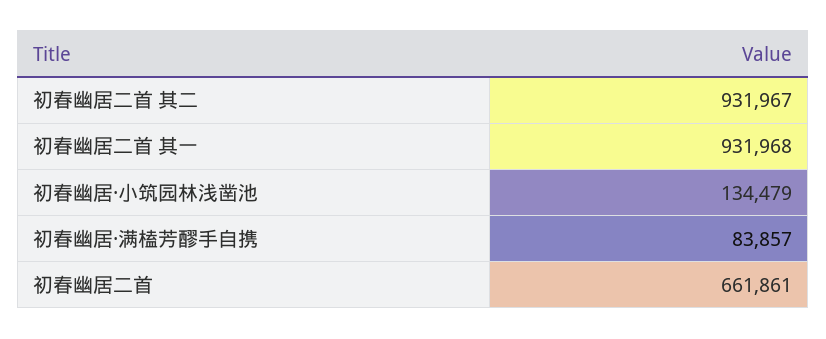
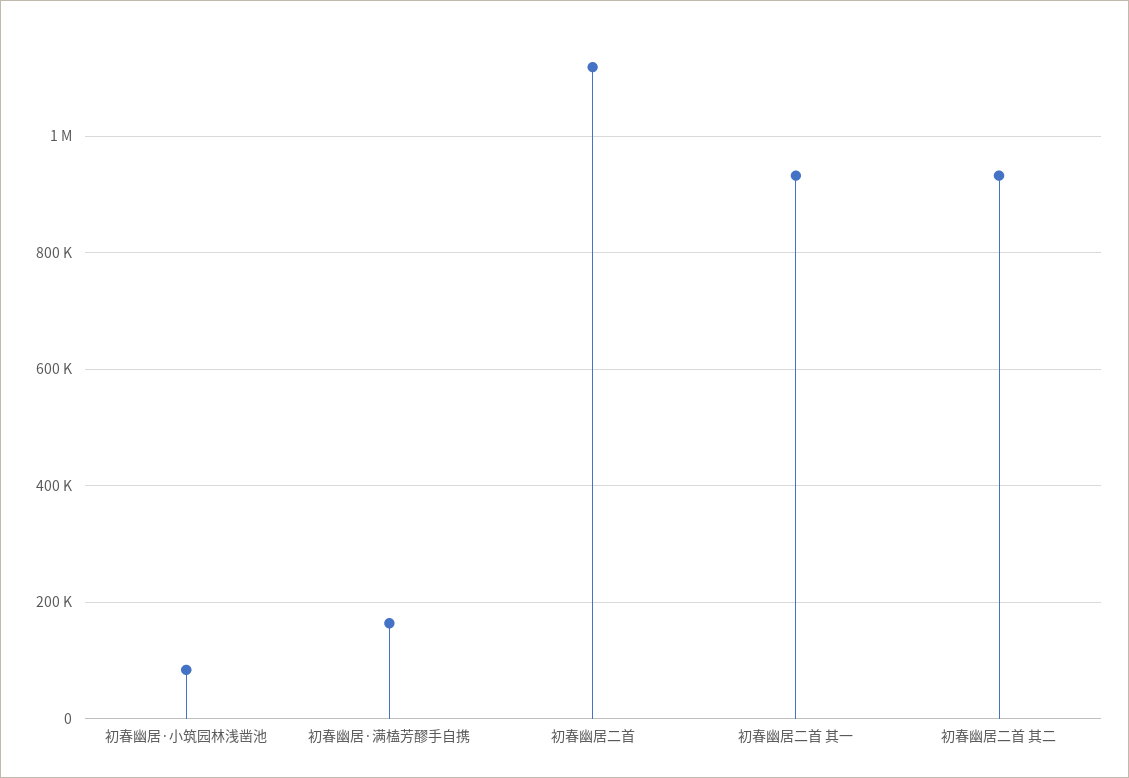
初春幽居·小筑园林浅凿池: 134479 -> 80000
初春幽居·满榼芳醪手自携: 83857 -> 160000
初春幽居二首: 661861 -> 1120000

